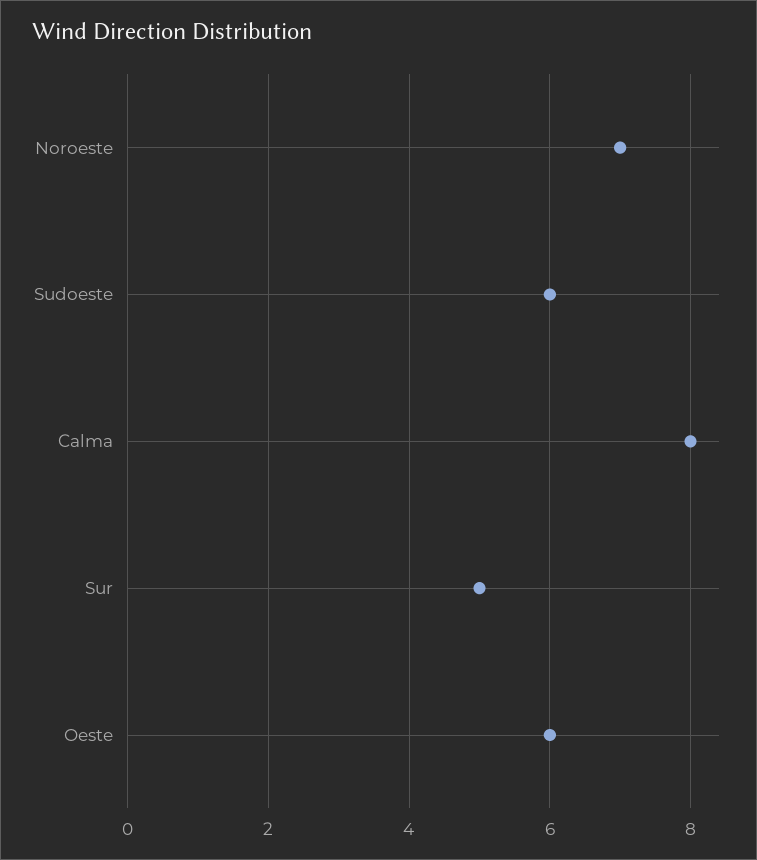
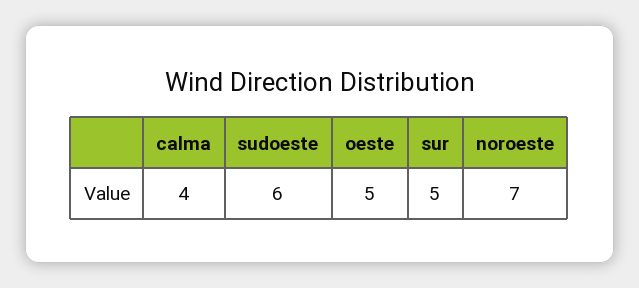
Calma: 8 -> 4
Oeste: 6 -> 5

